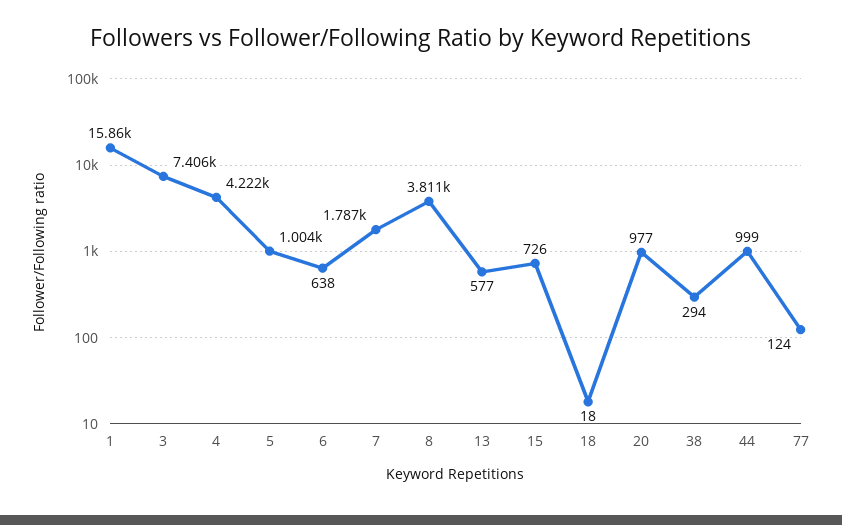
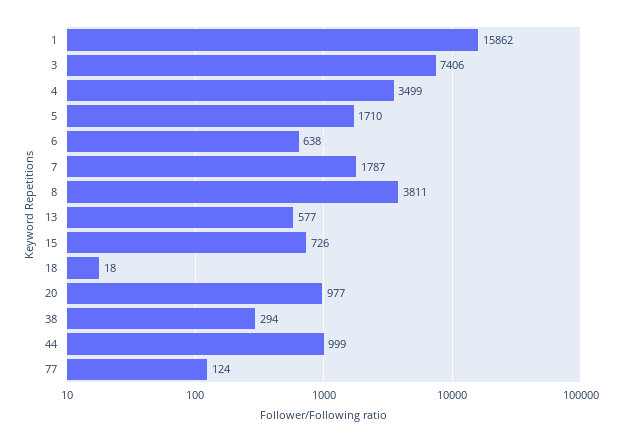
4: 4222 -> 3499
5: 1004 -> 1710

